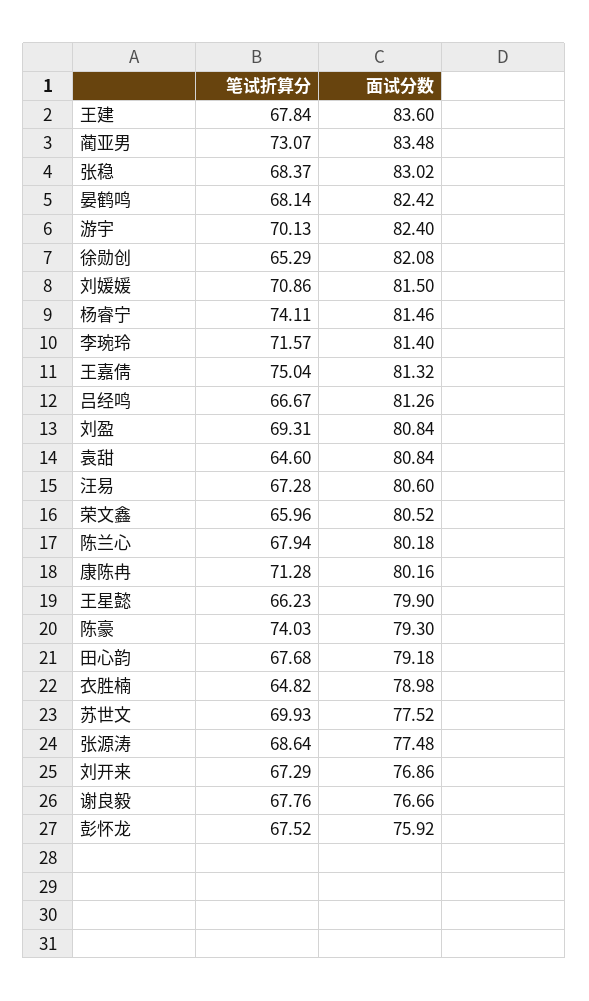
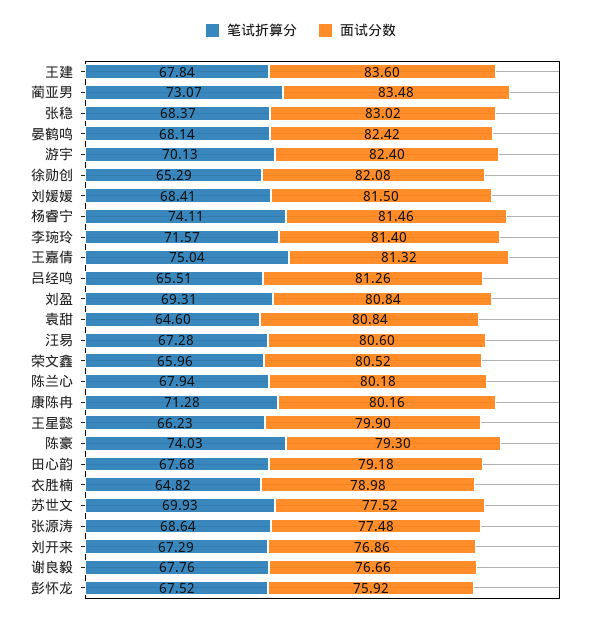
笔试折算分, 刘媛媛: 70.86 -> 68.41
笔试折算分, 吕经鸣: 66.67 -> 65.51

